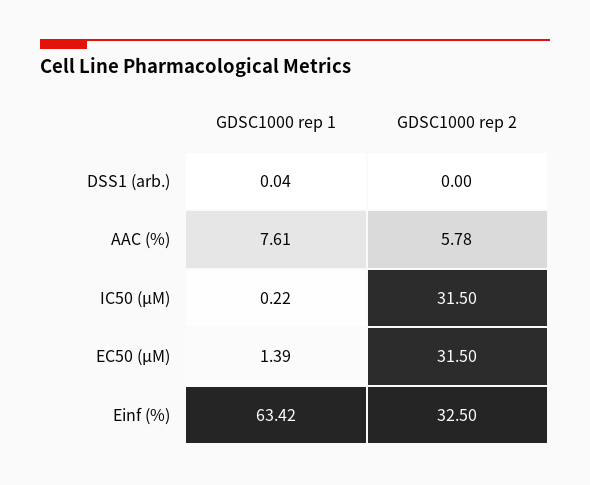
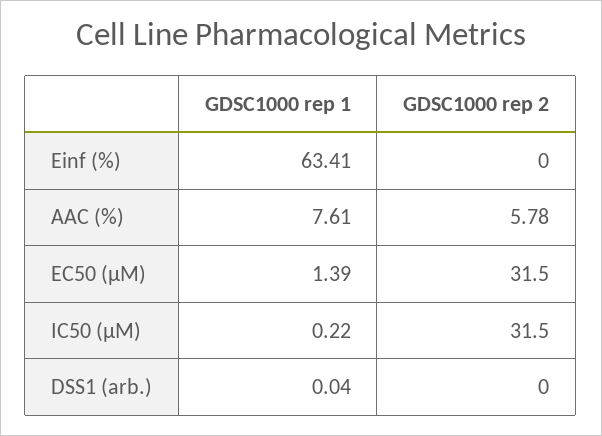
GDSC1000 rep 1, Einf (%): 63.42 -> 63.41
GDSC1000 rep 2, Einf (%): 32.5 -> 0

